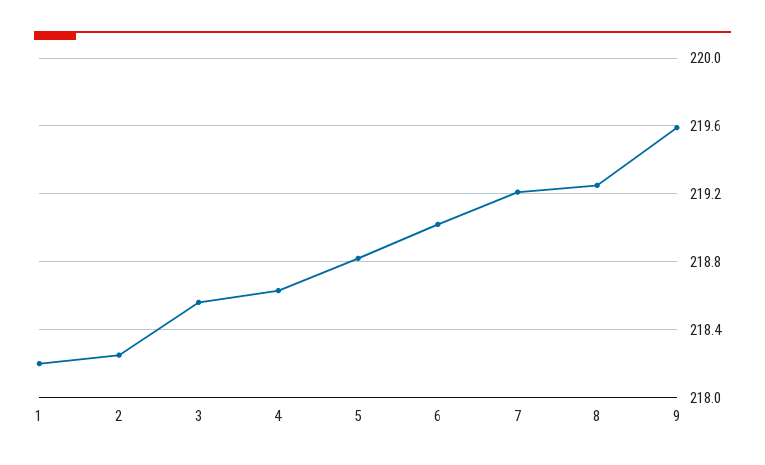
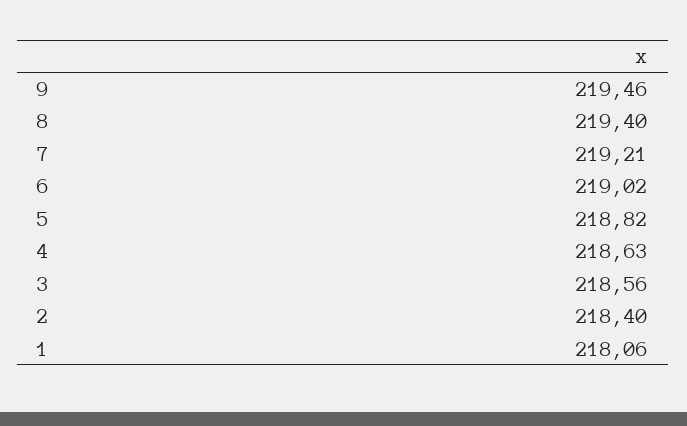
1: 218.2 -> 218.06
2: 218.25 -> 218.4
8: 219.25 -> 219.4
9: 219.6 -> 219.46

